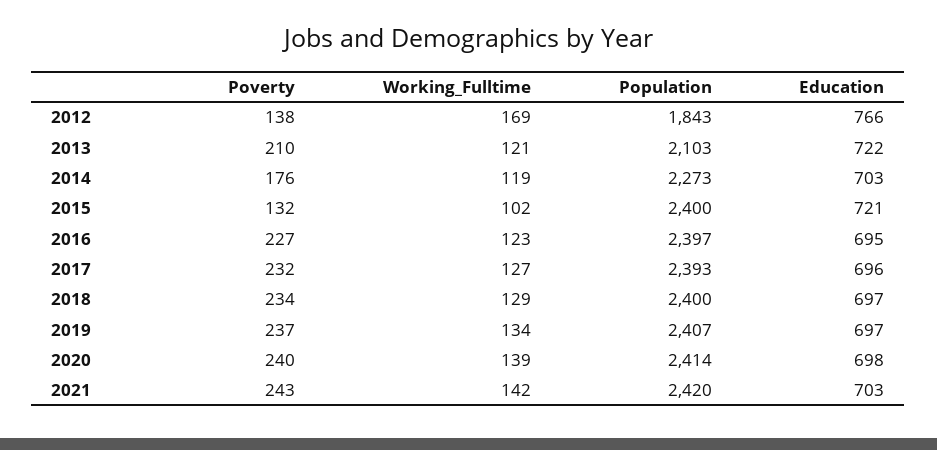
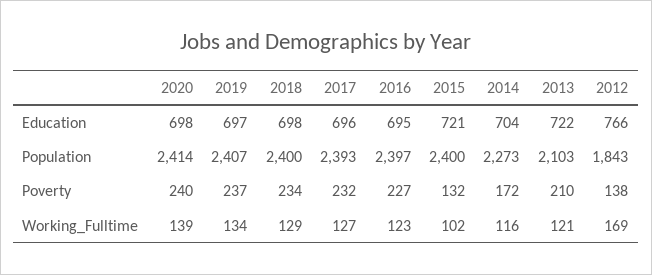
Poverty, 2014: 176 -> 172
Working_Fulltime, 2014: 119 -> 116
Education, 2014: 703 -> 704
Education, 2018: 697 -> 698
Poverty, 2021: 243 -> none
Working_Fulltime, 2021: 142 -> none
Population, 2021: 2420 -> none
Education, 2021: 703 -> none

